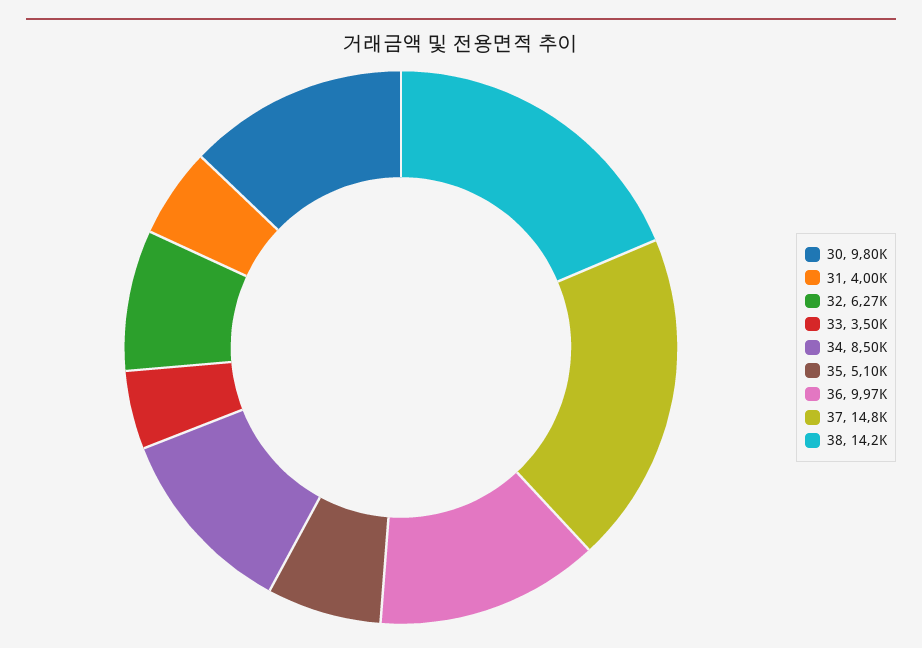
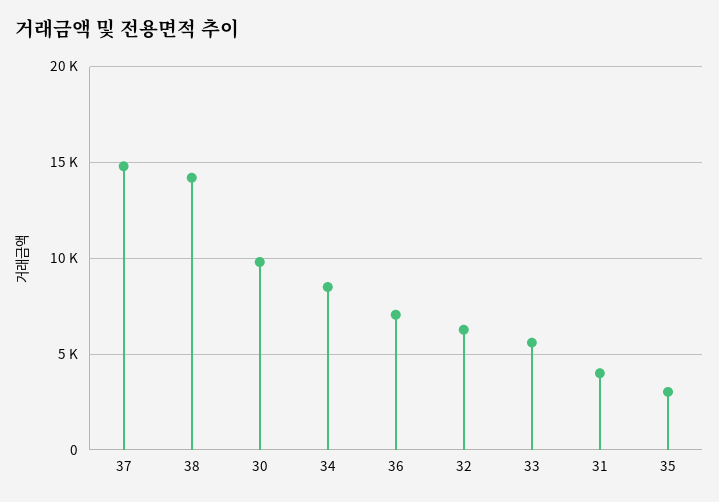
33: 3500 -> 5500
35: 5100 -> 3000
36: 9970 -> 7000

